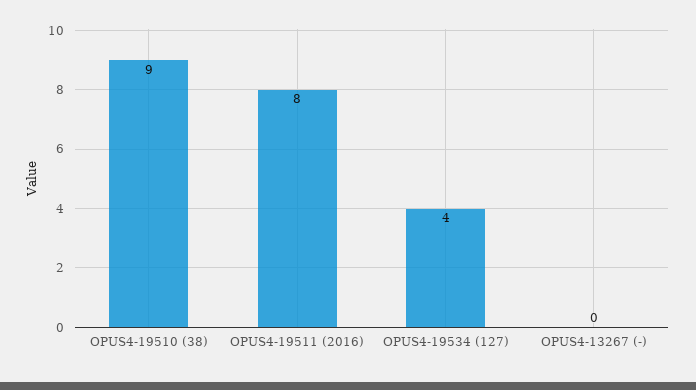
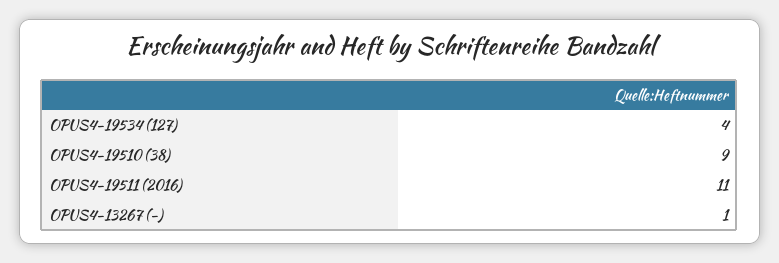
OPUS4-19511 (2016): 8 -> 11
OPUS4-13267 (-): 0 -> 1

